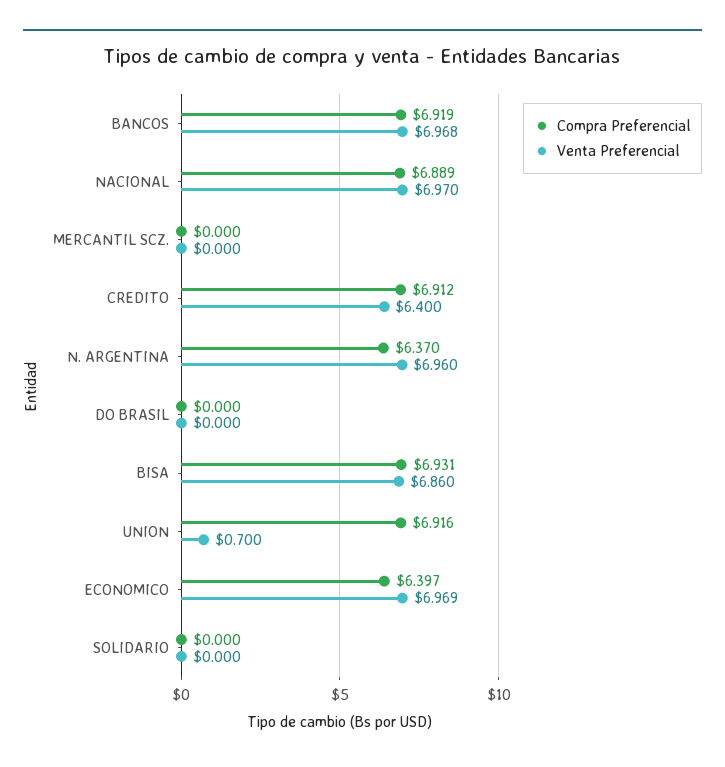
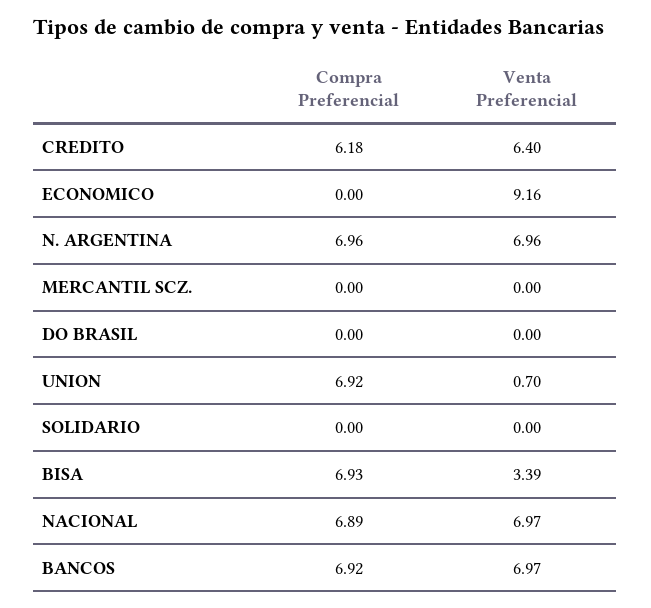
Compra Preferencial, CREDITO: 6.912 -> 6.18
Compra Preferencial, N. ARGENTINA: 6.37 -> 6.96
Venta Preferencial, BISA: 6.86 -> 3.39
Compra Preferencial, ECONOMICO: 6.397 -> 0
Venta Preferencial, ECONOMICO: 6.969 -> 9.16

